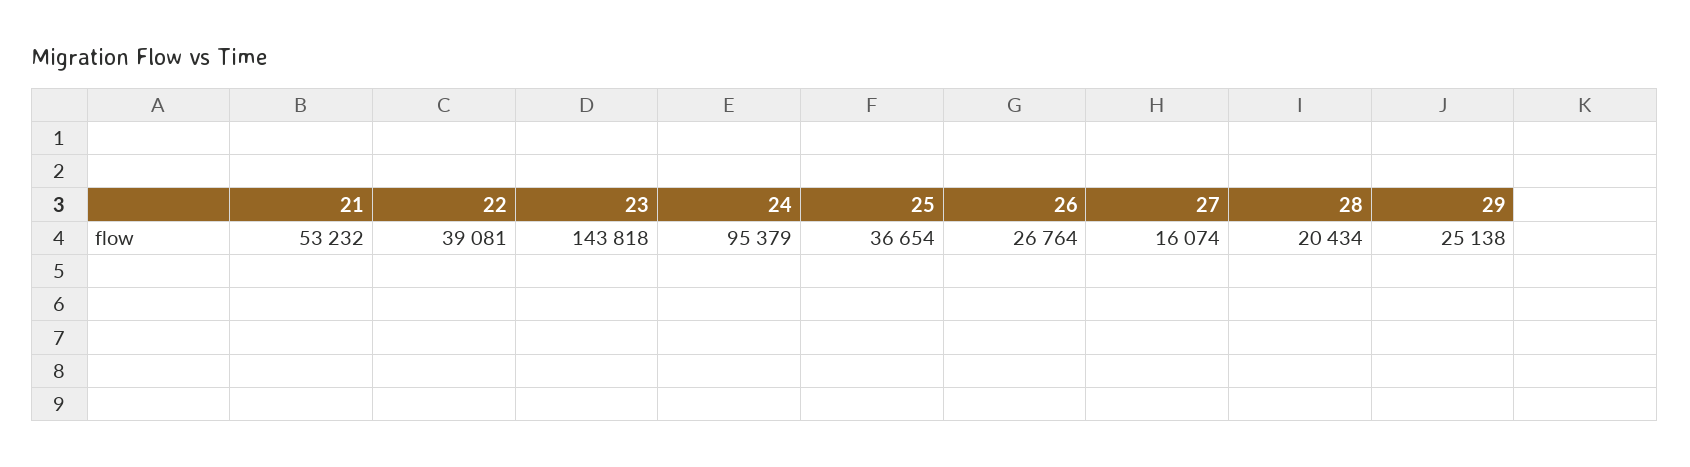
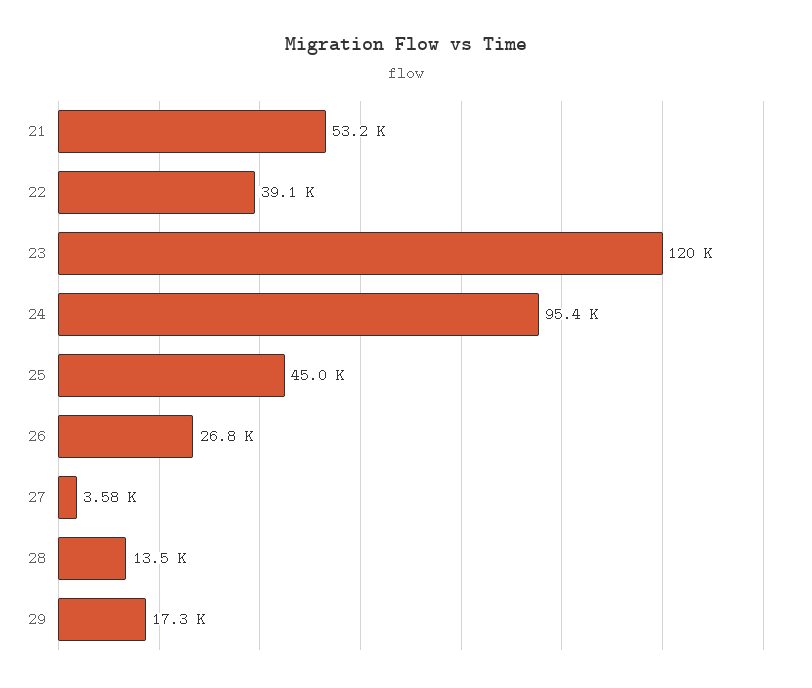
23: 143818 -> 120000
25: 36654 -> 45000
27: 16074 -> 3580
28: 20434 -> 13500
29: 25138 -> 17300

